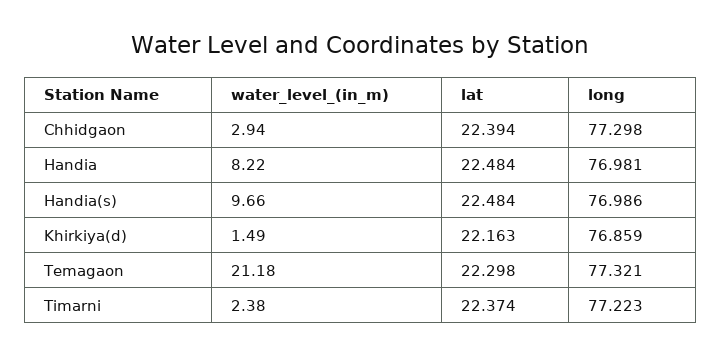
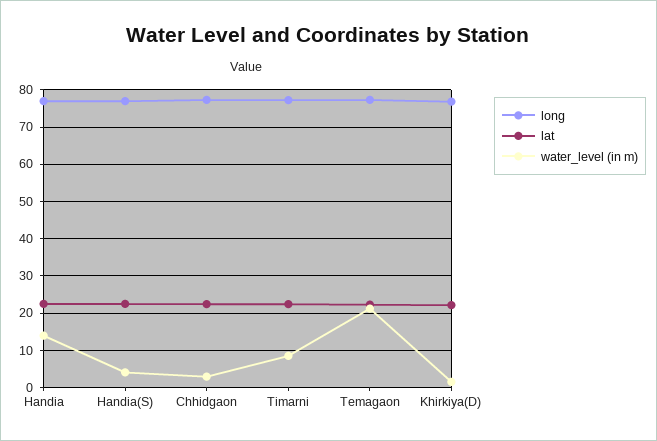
water_level_(in_m), Handia: 8.22 -> 14
water_level_(in_m), Handia(s): 9.66 -> 4
water_level_(in_m), Timarni: 2.38 -> 8

